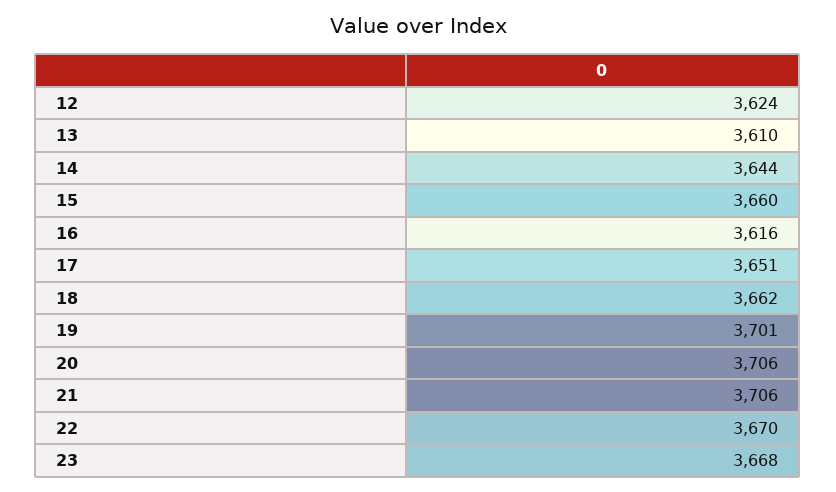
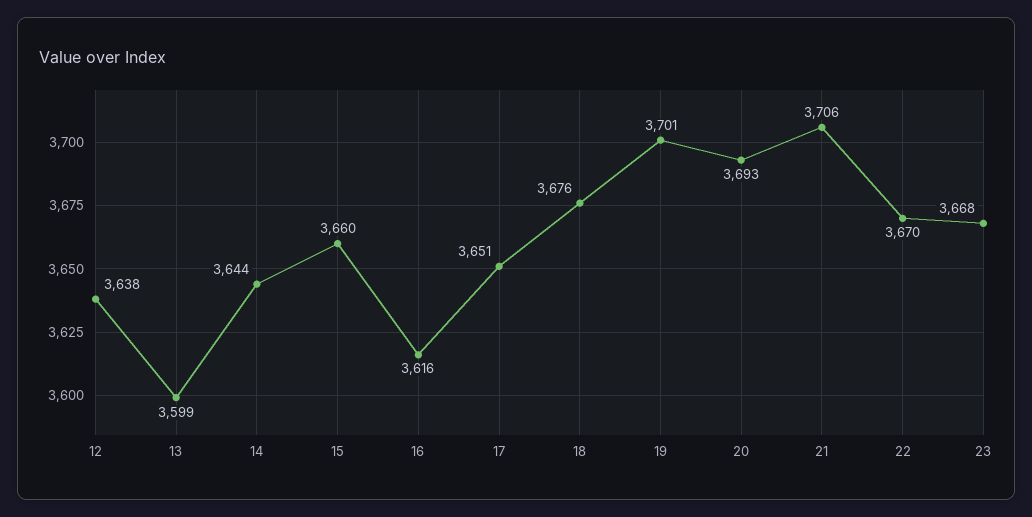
12: 3624 -> 3638
13: 3610 -> 3599
18: 3662 -> 3676
20: 3706 -> 3693

